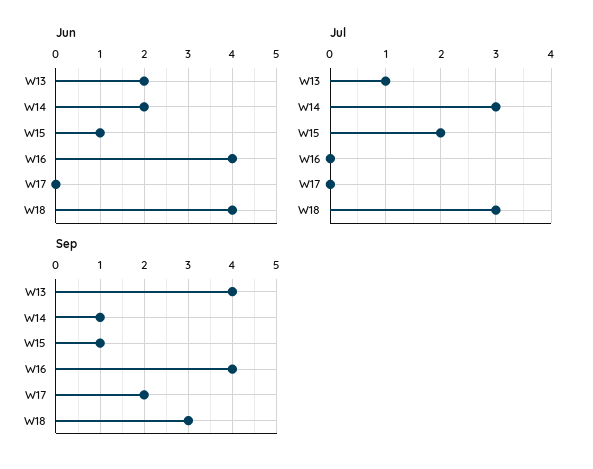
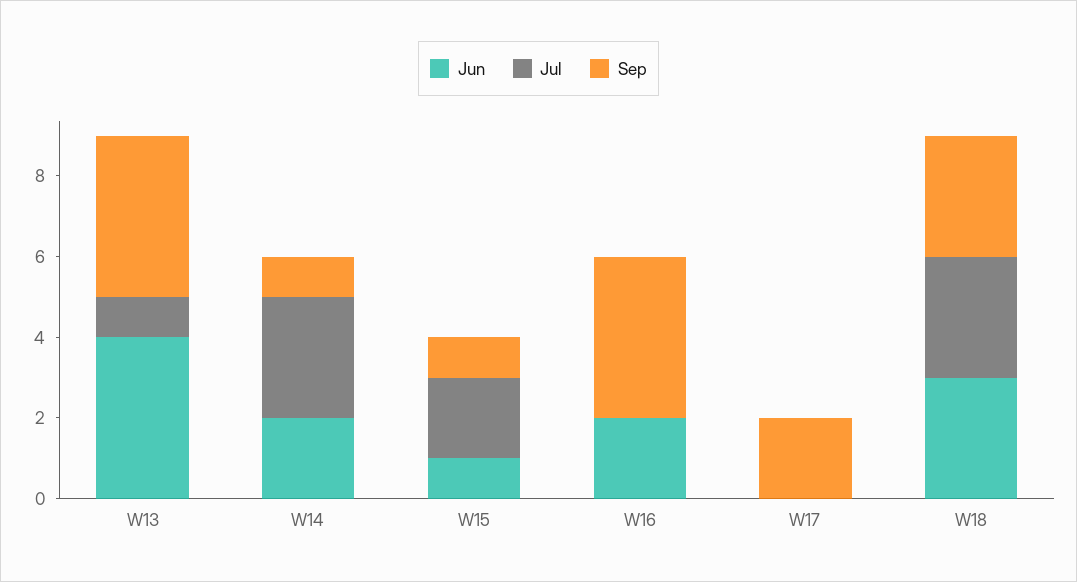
Jun, W13: 2 -> 4
Jun, W16: 4 -> 2
Jun, W18: 4 -> 3

